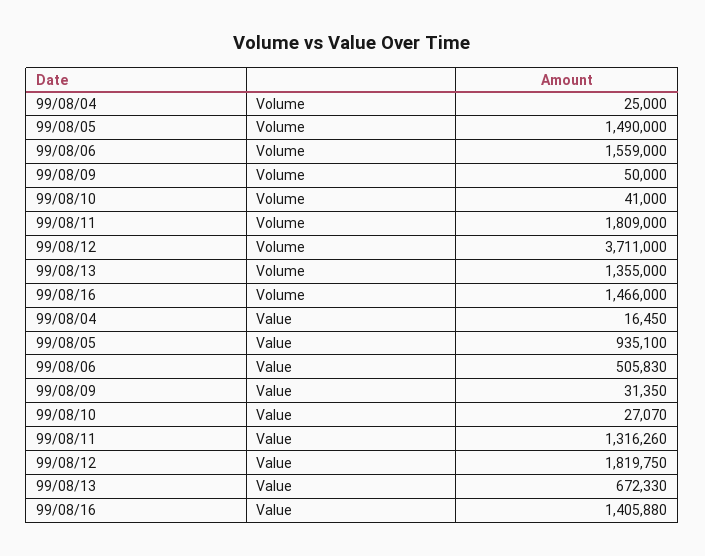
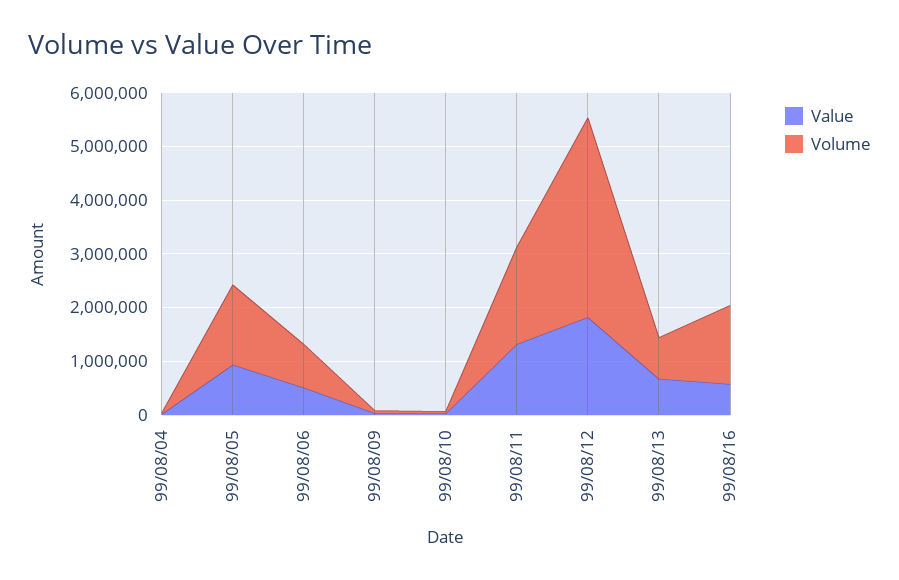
Volume, 99/08/06: 1559000 -> 800000
Volume, 99/08/13: 1355000 -> 800000
Value, 99/08/16: 1405880 -> 600000

